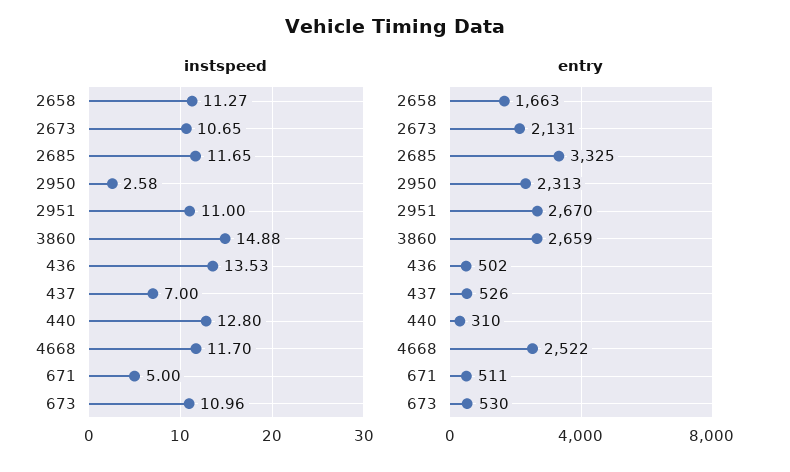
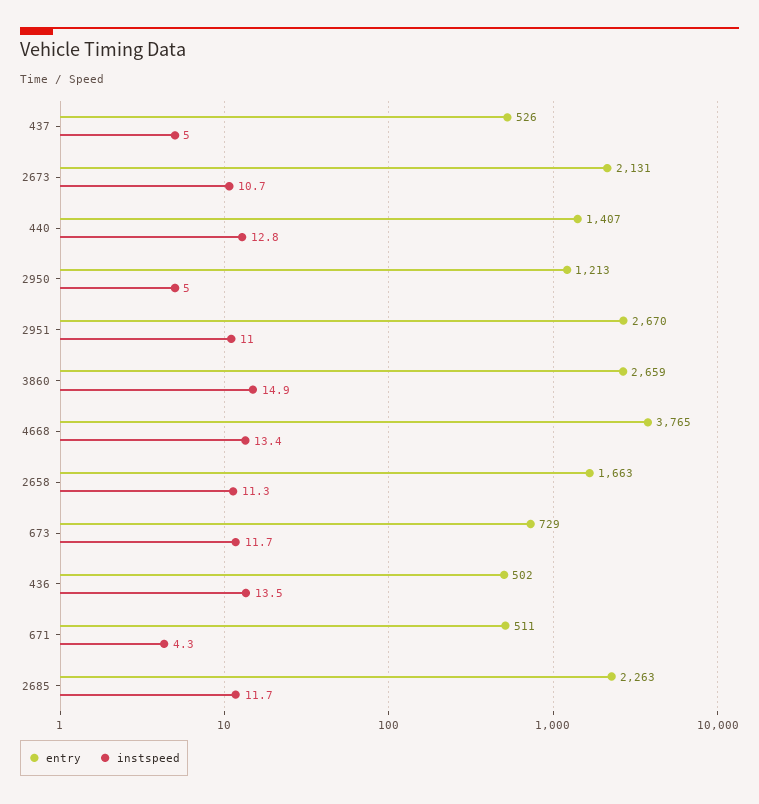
instspeed, 2950: 2.58 -> 5
instspeed, 437: 7 -> 5
instspeed, 4668: 11.7 -> 13.4
instspeed, 671: 5 -> 4.3
instspeed, 673: 10.96 -> 11.7
entry, 2685: 3325 -> 2263
entry, 2950: 2313 -> 1213
entry, 440: 310 -> 1407
entry, 4668: 2522 -> 3765
entry, 673: 530 -> 729

